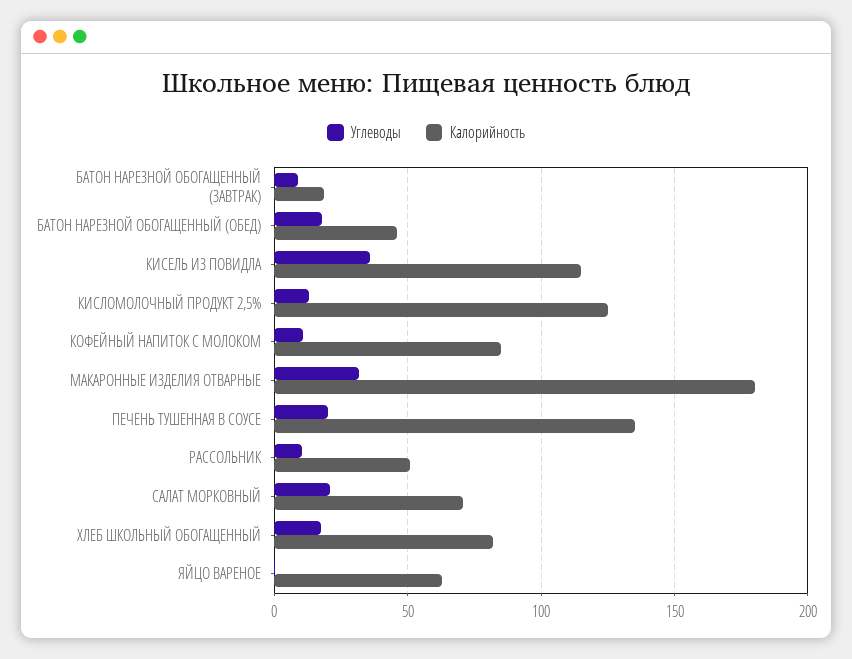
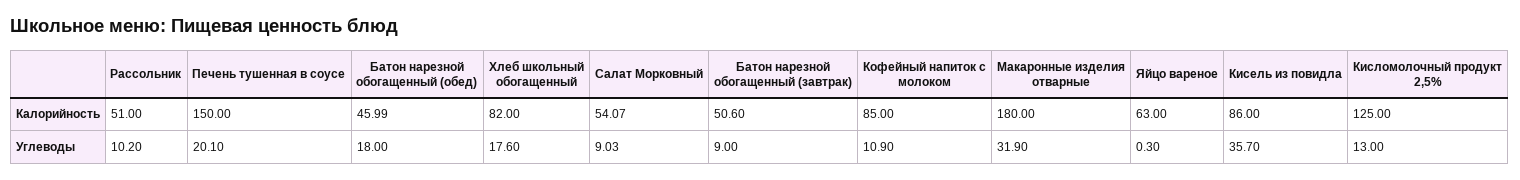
Калорийность, БАТОН НАРЕЗНОЙ ОБОГАЩЕННЫЙ (ЗАВТРАК): 20 -> 50.6
Калорийность, КИСЕЛЬ ИЗ ПОВИДЛА: 115 -> 86
Калорийность, ПЕЧЕНЬ ТУШЕННАЯ В СОУСЕ: 135 -> 150
Углеводы, САЛАТ МОРКОВНЫЙ: 20 -> 9.03
Калорийность, САЛАТ МОРКОВНЫЙ: 70 -> 54.07

